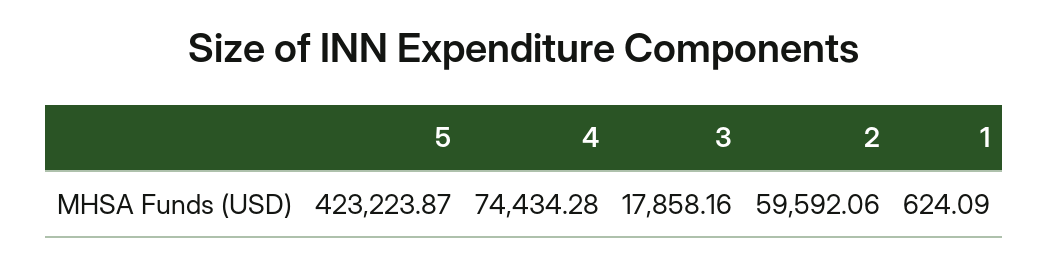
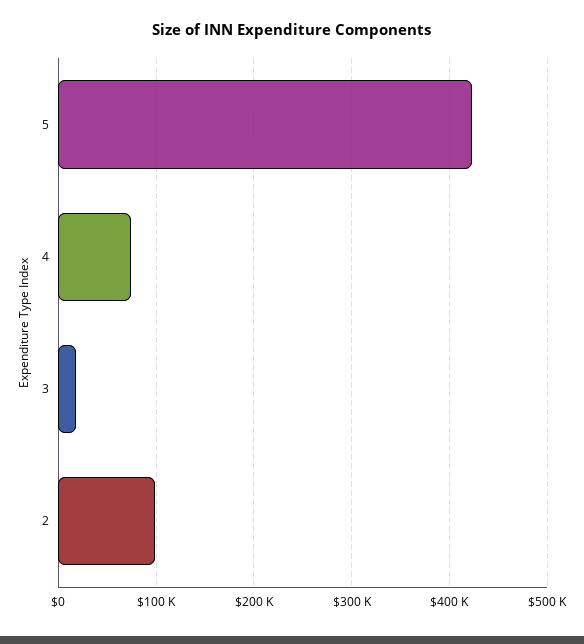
2: 59592.06 -> 100000
1: 624.09 -> none

